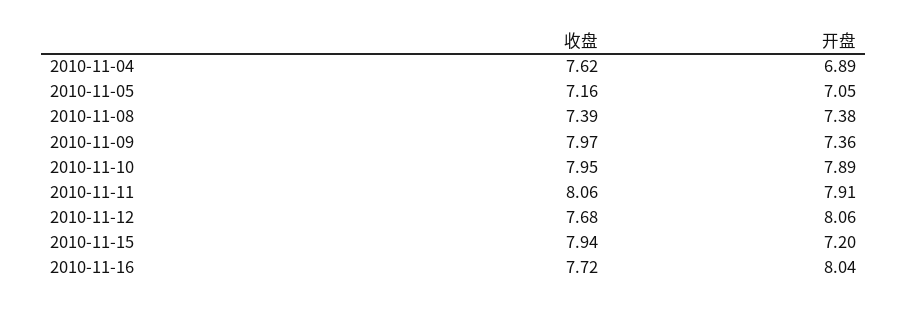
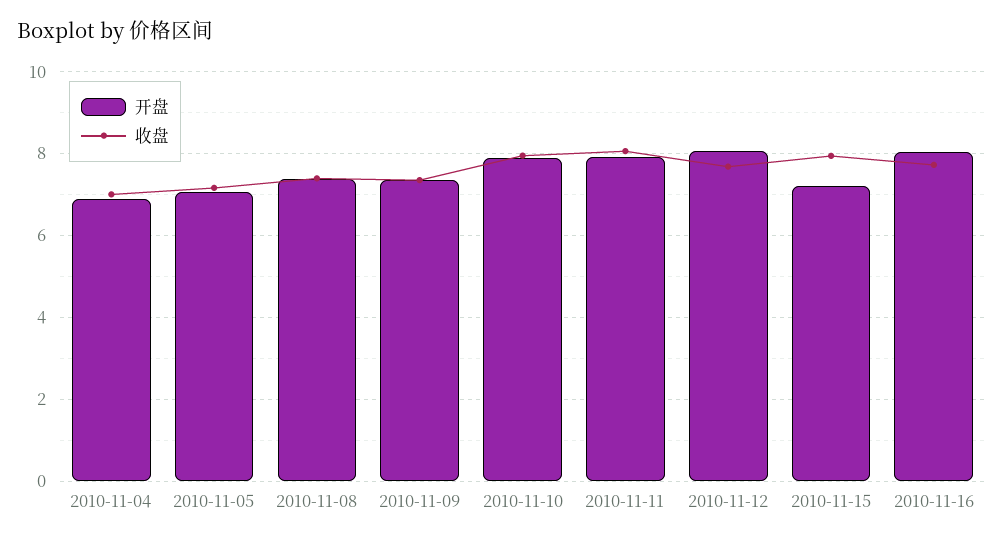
收盘, 2010-11-04: 7.62 -> 7
收盘, 2010-11-09: 7.97 -> 7.4

